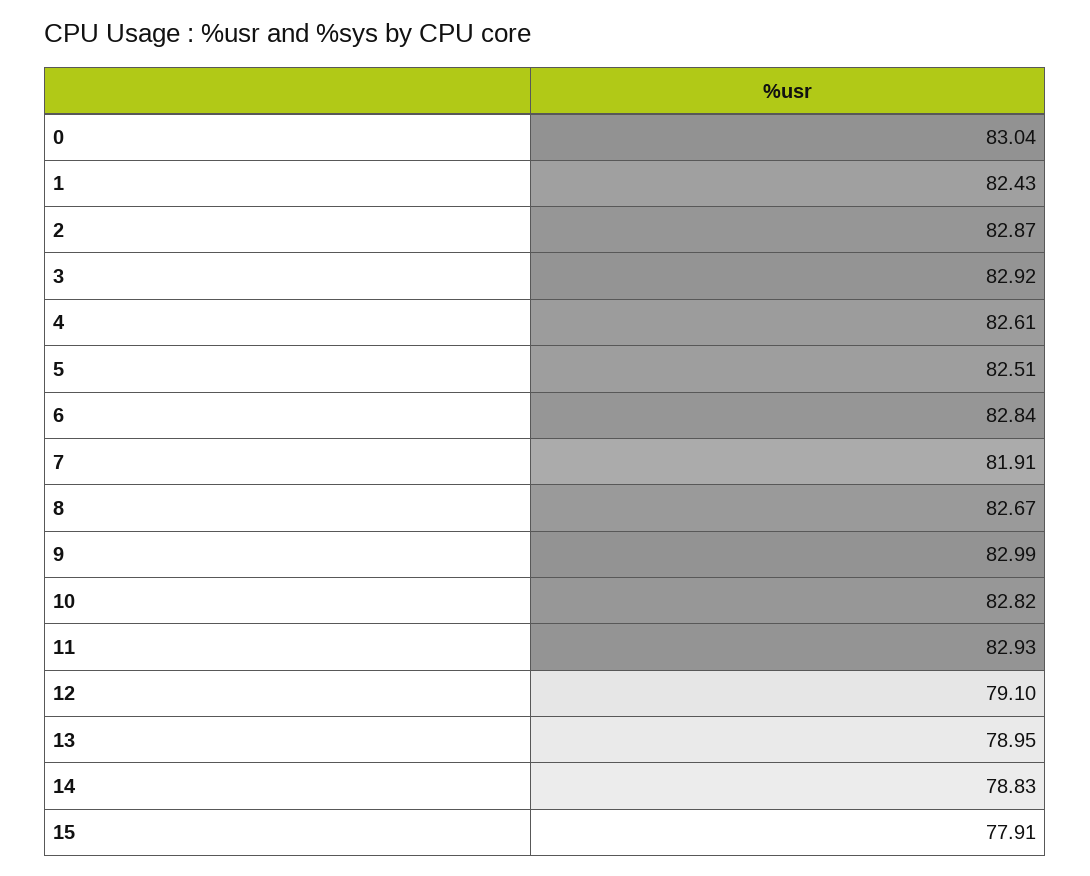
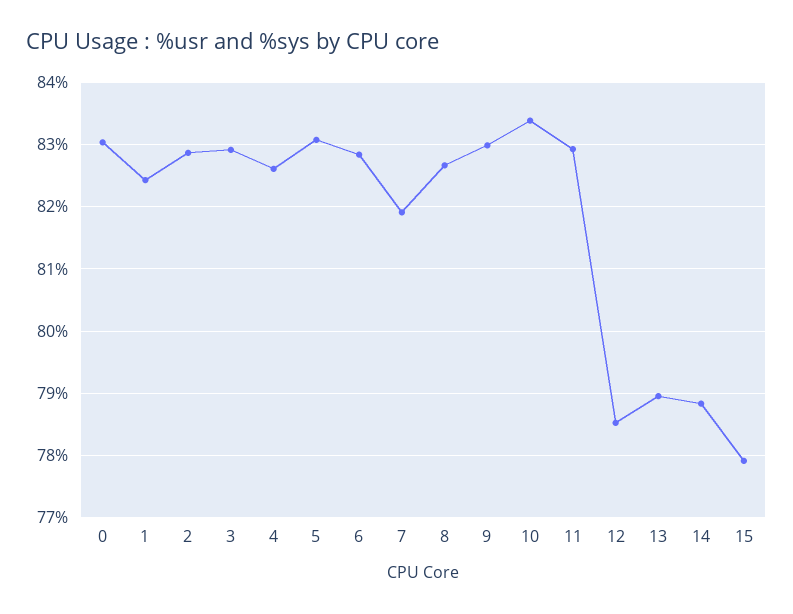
5: 82.51 -> 83.1
10: 82.82 -> 83.4
12: 79.1 -> 78.5

